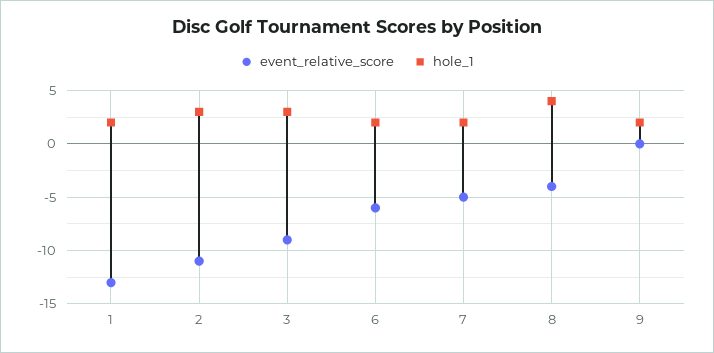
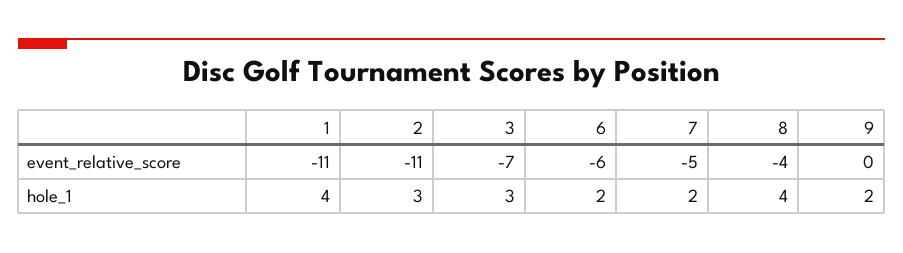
event_relative_score, 1: -13 -> -11
hole_1, 1: 2 -> 4
event_relative_score, 3: -9 -> -7

